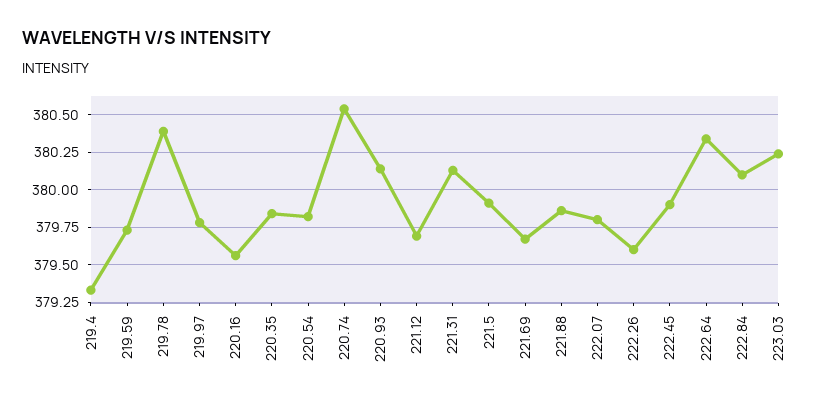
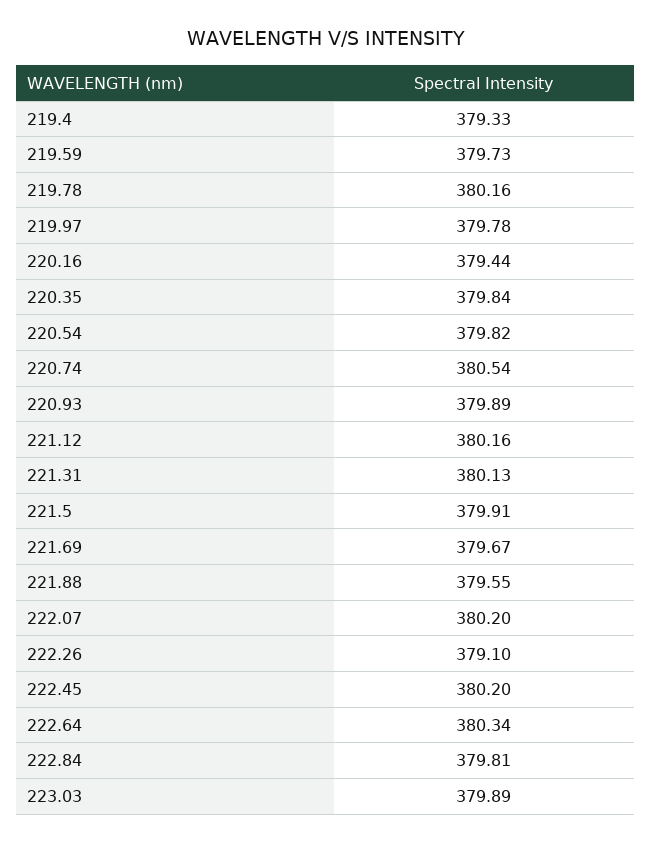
219.78: 380.4 -> 380.16
220.16: 379.55 -> 379.44
220.93: 380.15 -> 379.89
221.12: 379.7 -> 380.16
221.88: 379.85 -> 379.55
222.07: 379.8 -> 380.2
222.26: 379.6 -> 379.1
222.45: 379.9 -> 380.2
222.84: 380.1 -> 379.81
223.03: 380.25 -> 379.89

